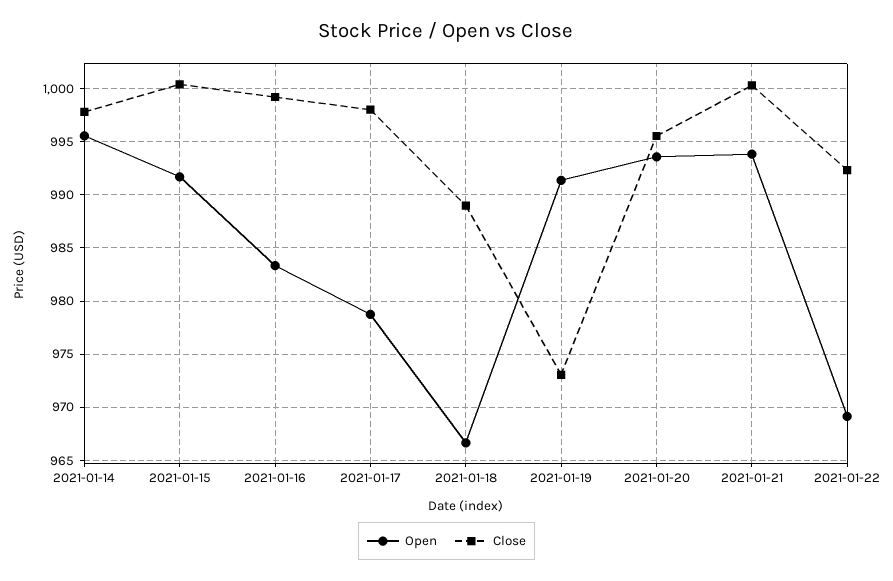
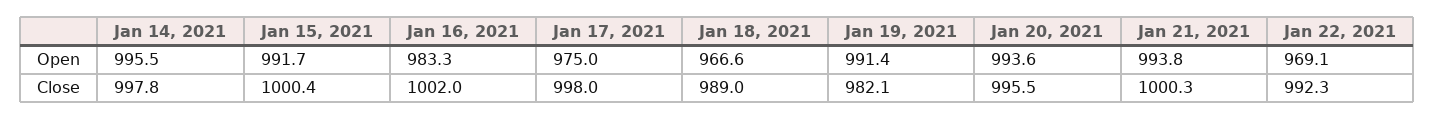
Close, 2021-01-16: 999 -> 1002
Open, 2021-01-17: 979 -> 975
Close, 2021-01-19: 973 -> 982.1

